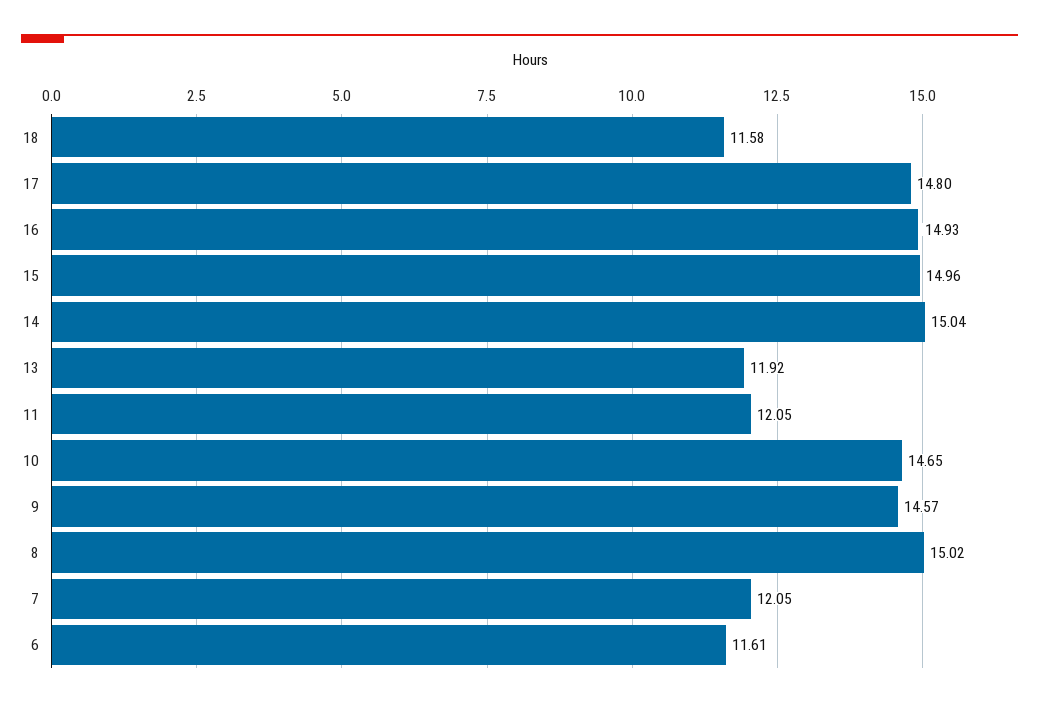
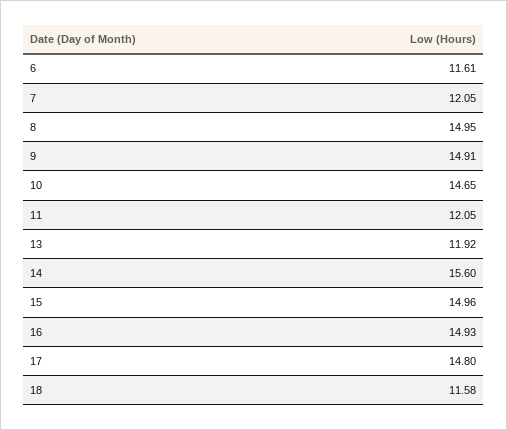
14: 15.04 -> 15.6
9: 14.57 -> 14.91
8: 15.02 -> 14.95

